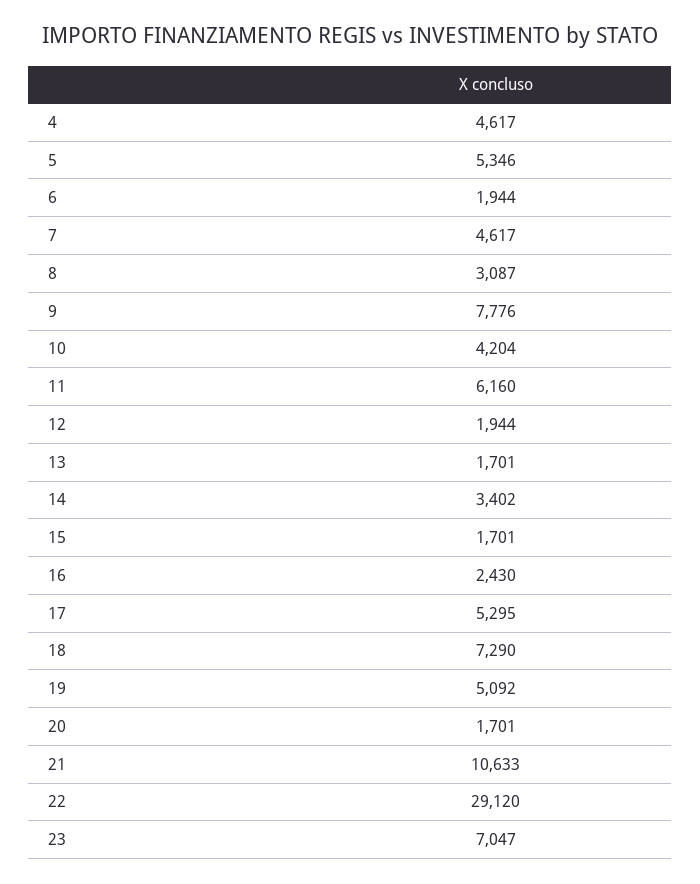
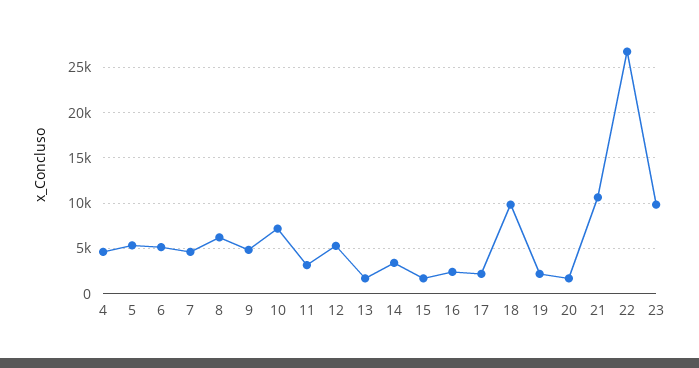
6: 1944 -> 5000
8: 3087 -> 6000
9: 7776 -> 5000
10: 4204 -> 7000
11: 6160 -> 3000
12: 1944 -> 5000
17: 5295 -> 2000
18: 7290 -> 10000
19: 5092 -> 2000
22: 29120 -> 27000
23: 7047 -> 10000

